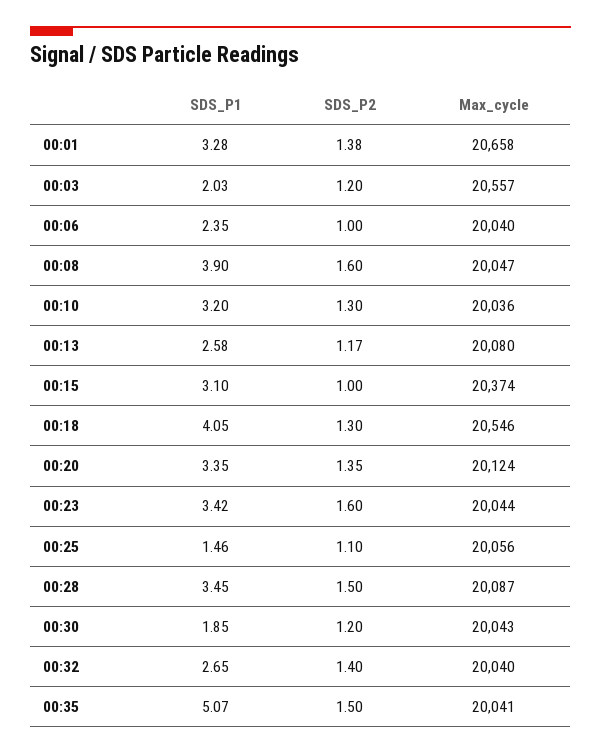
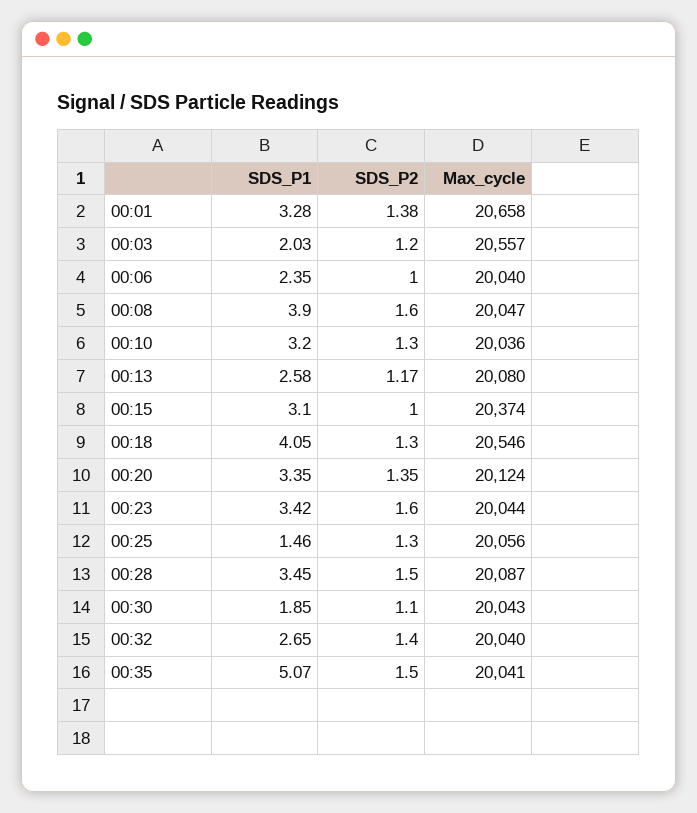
SDS_P2, 00:25: 1.1 -> 1.3
SDS_P2, 00:30: 1.2 -> 1.1

